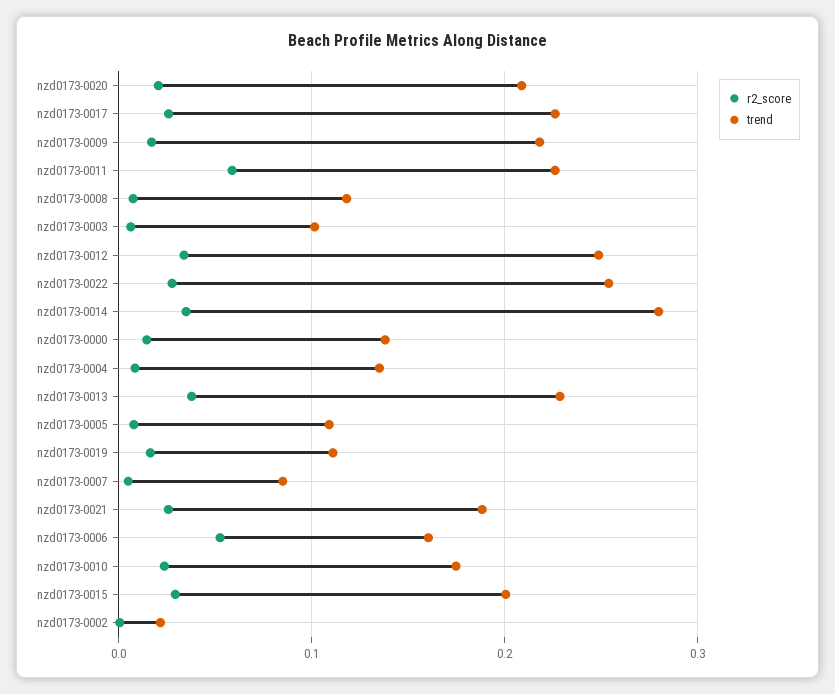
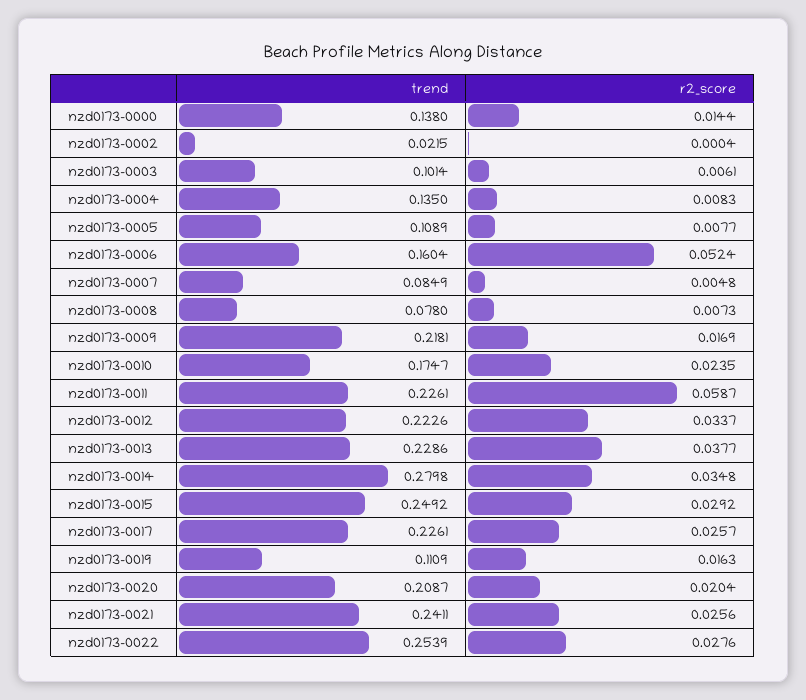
trend, nzd0173-0008: 0.12 -> 0.078
trend, nzd0173-0012: 0.25 -> 0.2226
trend, nzd0173-0021: 0.19 -> 0.2411
trend, nzd0173-0015: 0.2 -> 0.2492

